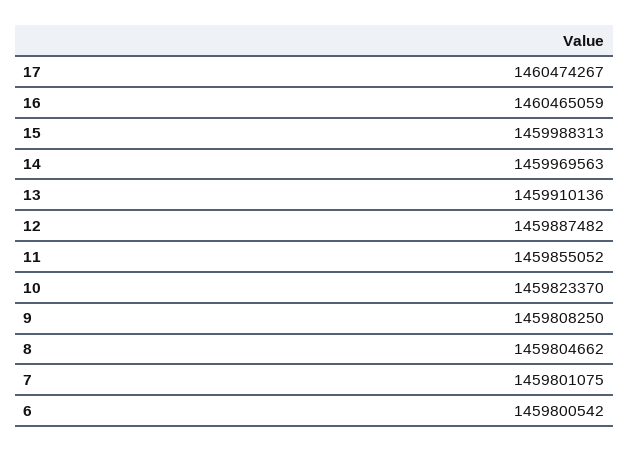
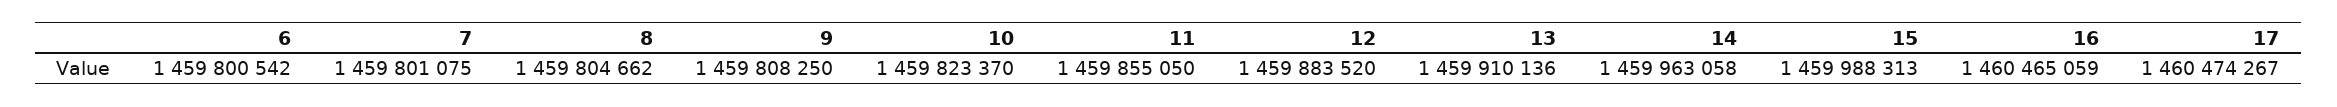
14: 1459969563 -> 1459963058
12: 1459887482 -> 1459883520
11: 1459855052 -> 1459855050

